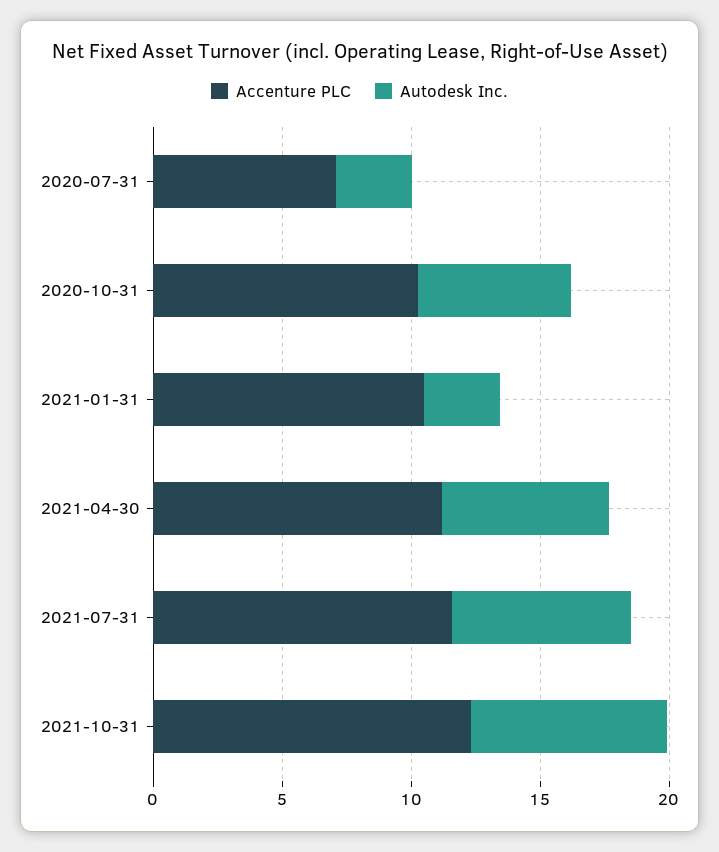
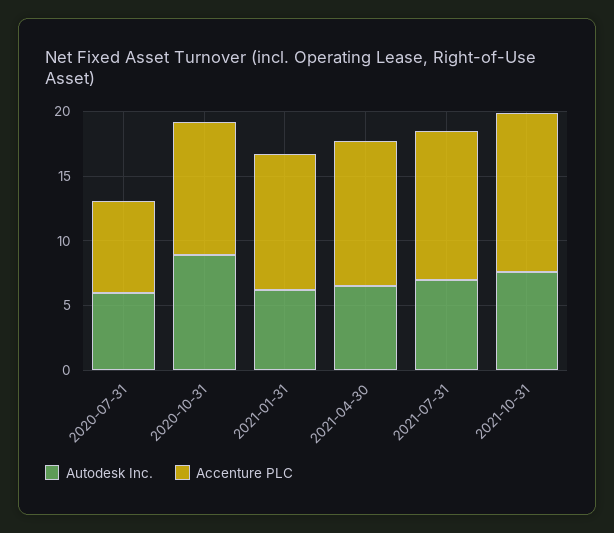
Autodesk Inc., 2020-07-31: 3 -> 6
Autodesk Inc., 2020-10-31: 6 -> 9
Autodesk Inc., 2021-01-31: 3 -> 6

